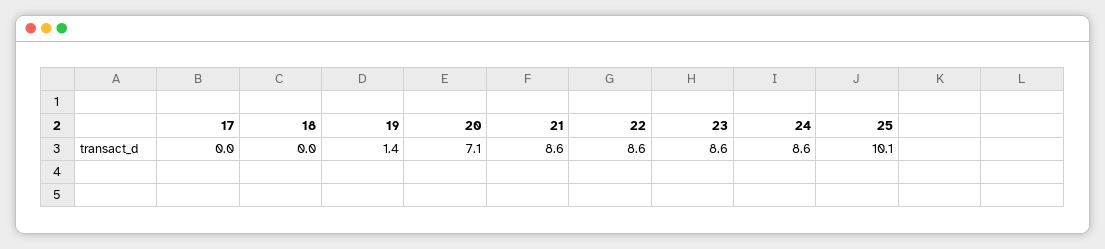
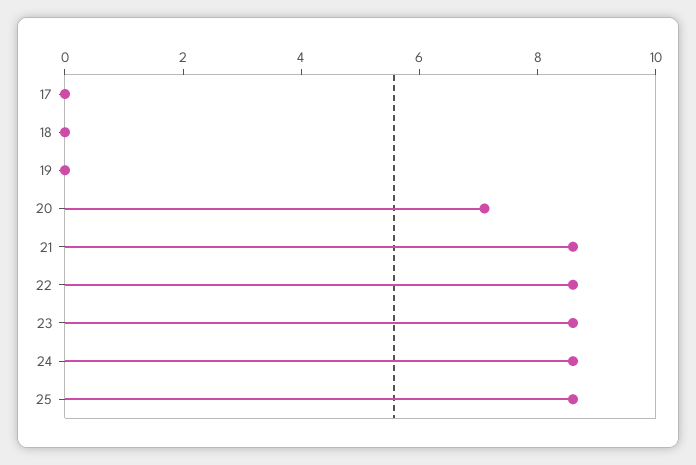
19: 1.4 -> 0
25: 10.1 -> 8.5

